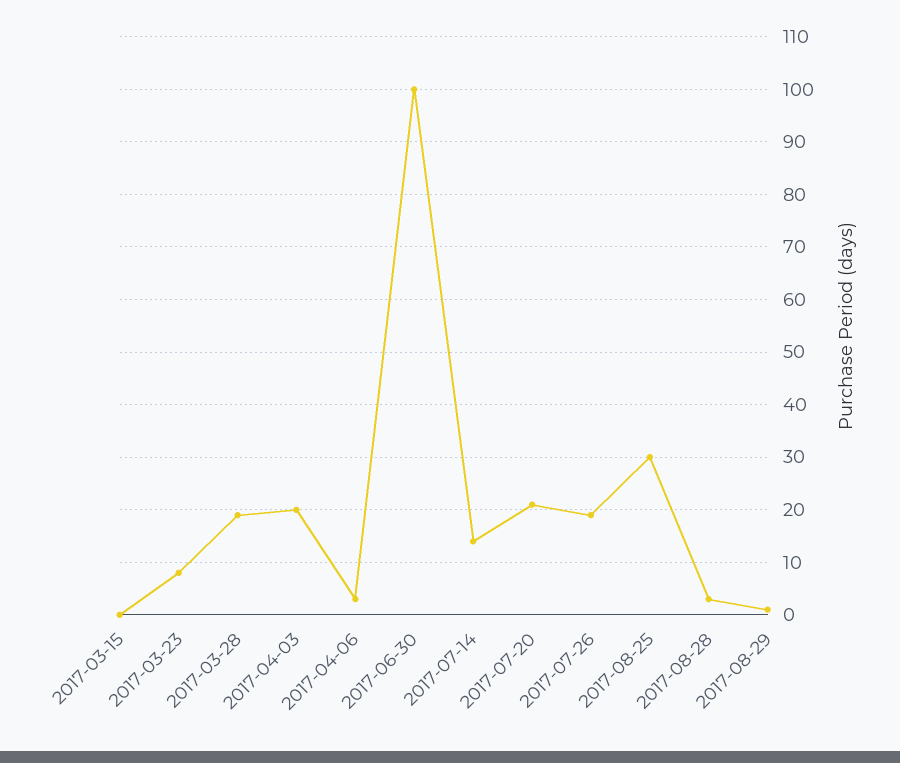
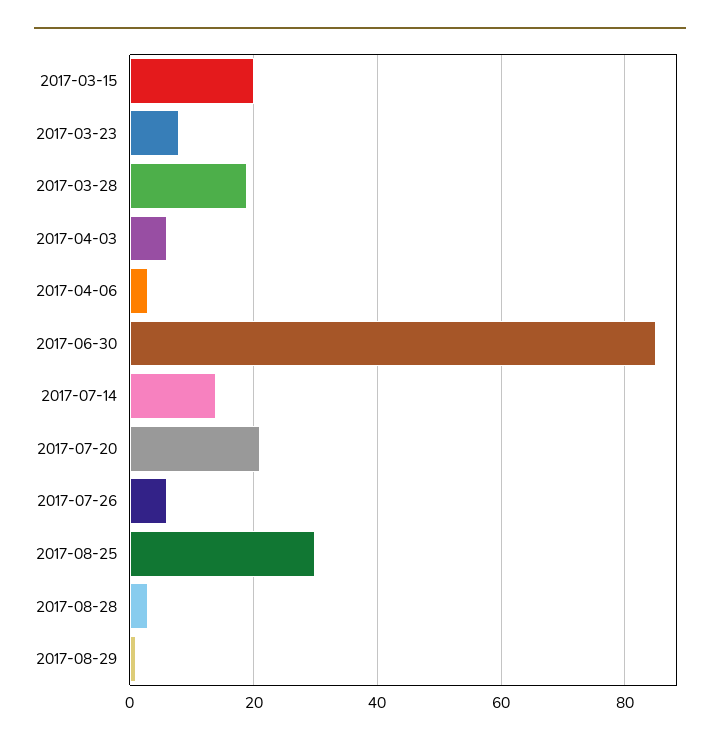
2017-03-15: 0 -> 20
2017-04-03: 20 -> 5
2017-06-30: 100 -> 85
2017-07-26: 20 -> 5

